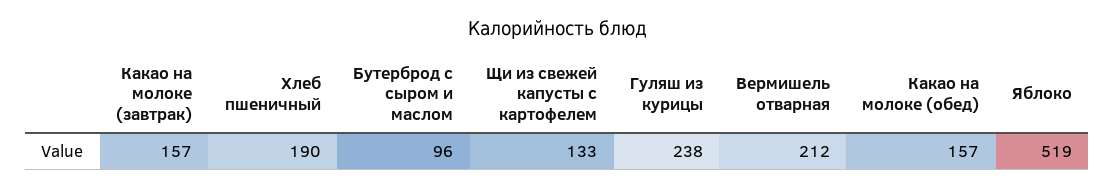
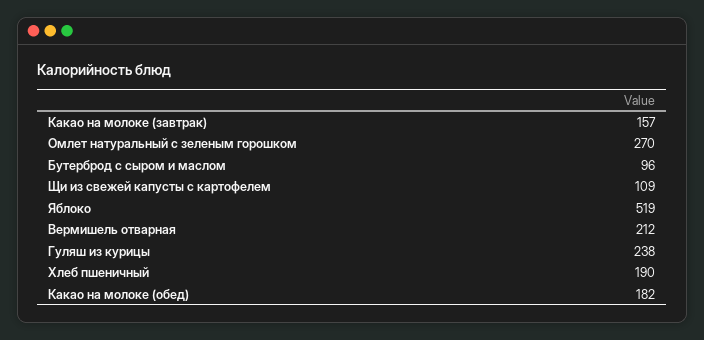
Щи из свежей капусты с картофелем: 133 -> 109
Какао на молоке (обед): 157 -> 182
Омлет натуральный с зеленым горошком: none -> 270

